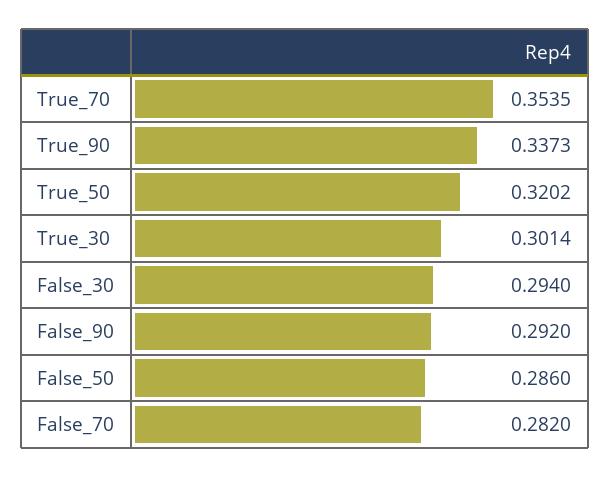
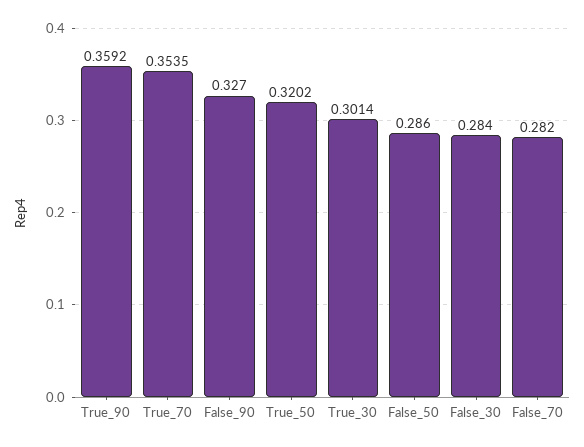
True_90: 0.3373 -> 0.3592
False_30: 0.294 -> 0.284
False_90: 0.292 -> 0.327

